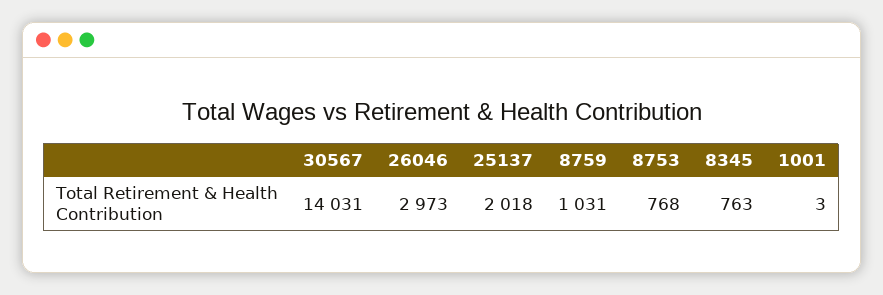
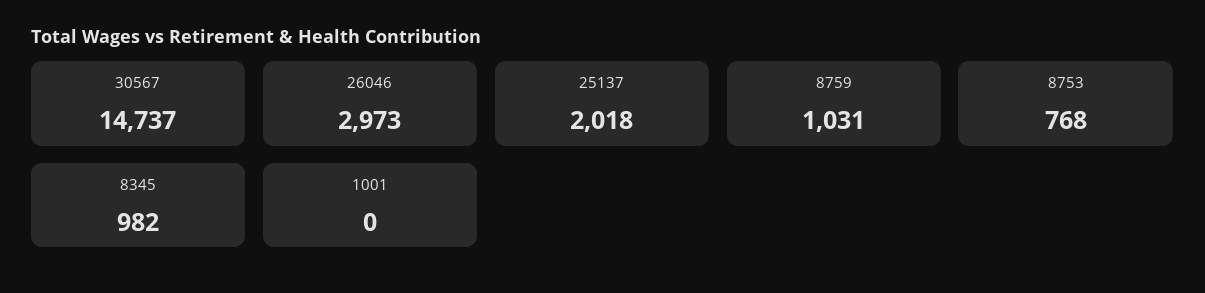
30567: 14031 -> 14737
8345: 763 -> 982
1001: 3 -> 0

